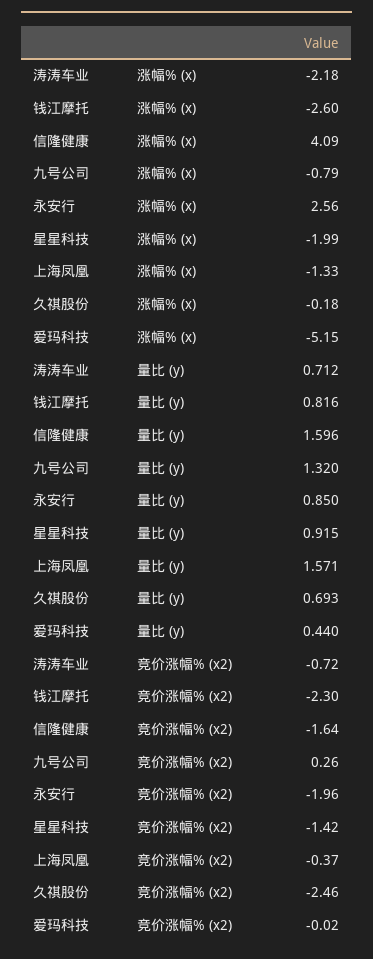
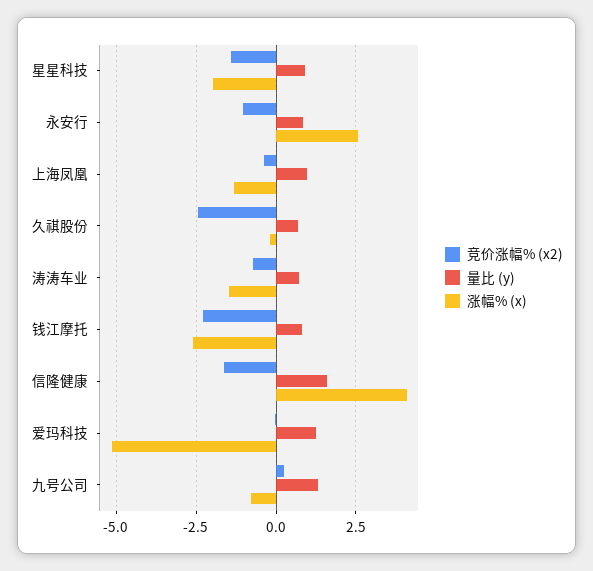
涨幅% (x), 涛涛车业: -2.18 -> -1.5
量比 (y), 上海凤凰: 1.571 -> 1
量比 (y), 爱玛科技: 0.44 -> 1.25
竞价涨幅% (x2), 永安行: -1.96 -> -1

